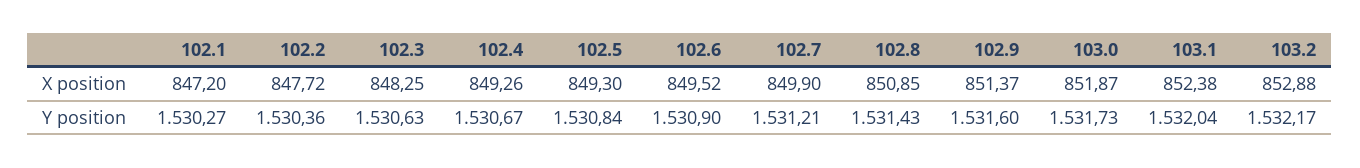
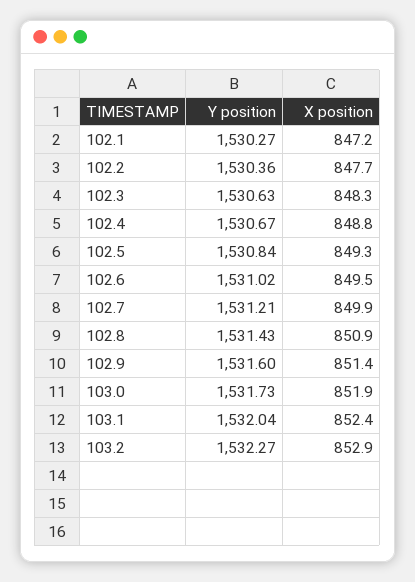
102.4, X position: 849.26 -> 848.8
102.6, Y position: 1530.9 -> 1531.02
103.2, Y position: 1532.17 -> 1532.27

